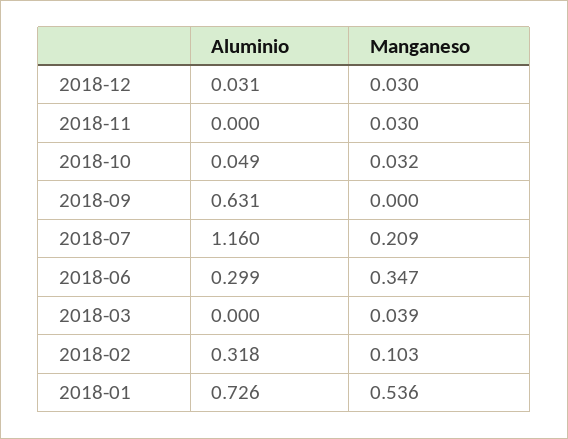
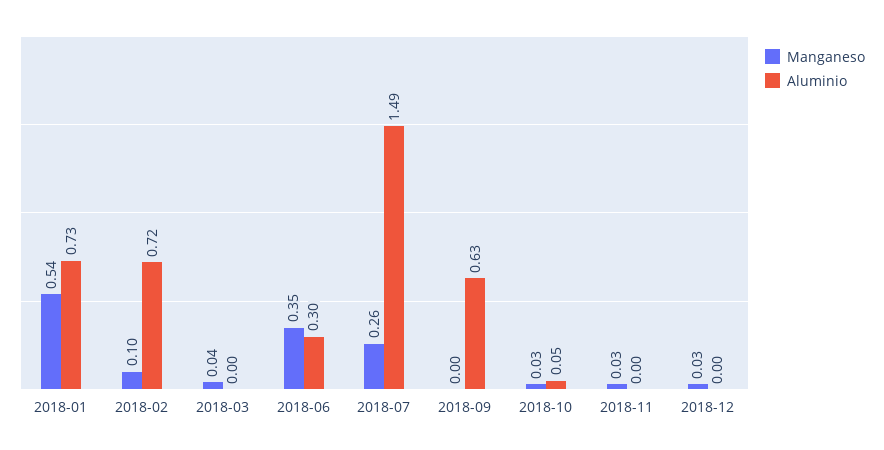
Aluminio, 2018-12: 0.031 -> 0
Aluminio, 2018-07: 1.16 -> 1.49
Manganeso, 2018-07: 0.209 -> 0.26
Aluminio, 2018-02: 0.318 -> 0.72

